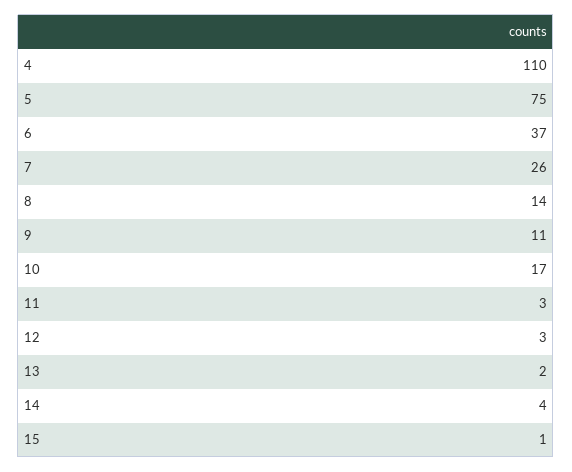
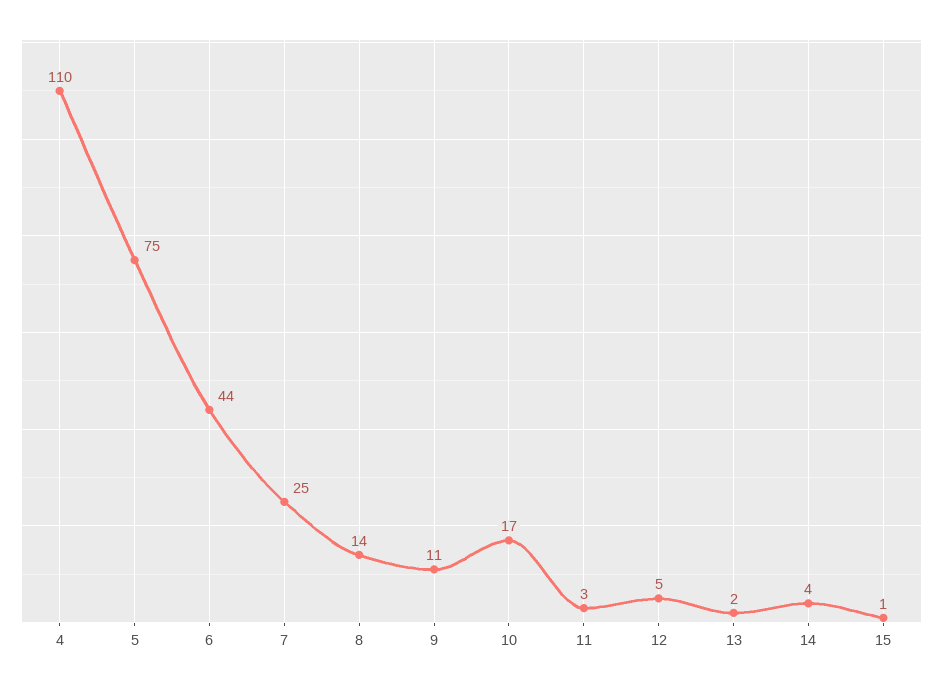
6: 37 -> 44
7: 26 -> 25
12: 3 -> 5

